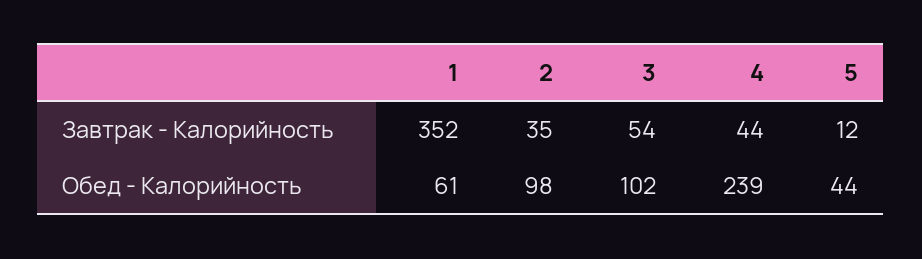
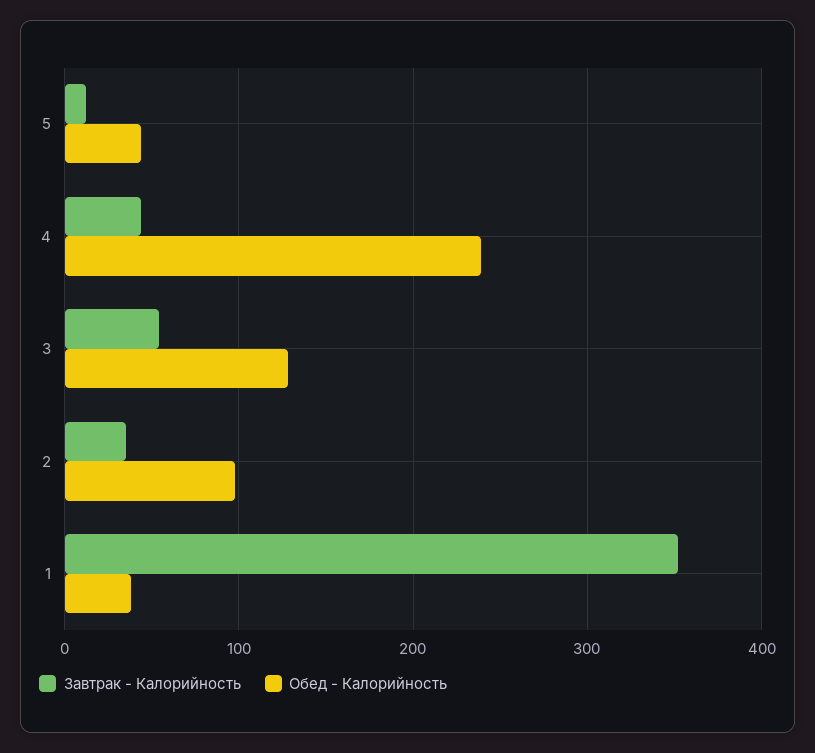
Обед - Калорийность, 1: 61 -> 40
Обед - Калорийность, 3: 102 -> 130

